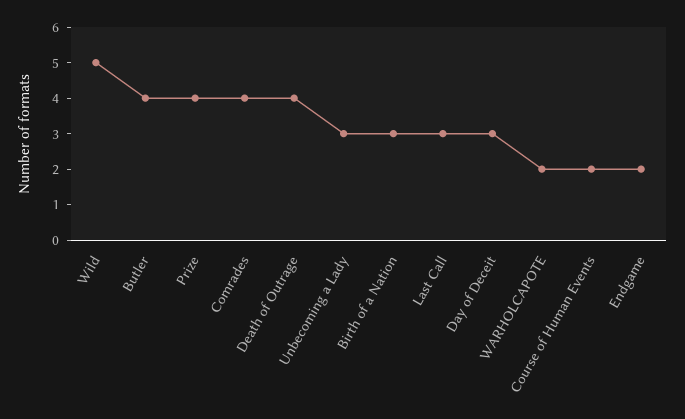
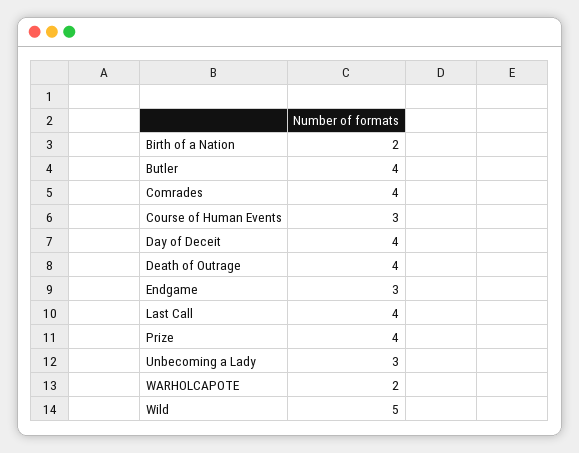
Birth of a Nation: 3 -> 2
Last Call: 3 -> 4
Day of Deceit: 3 -> 4
Course of Human Events: 2 -> 3
Endgame: 2 -> 3

